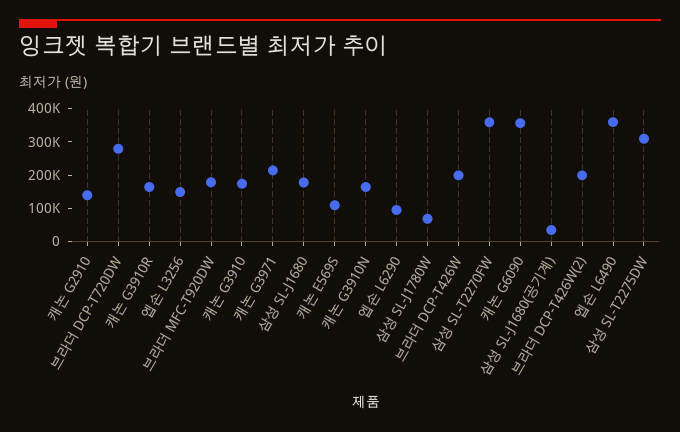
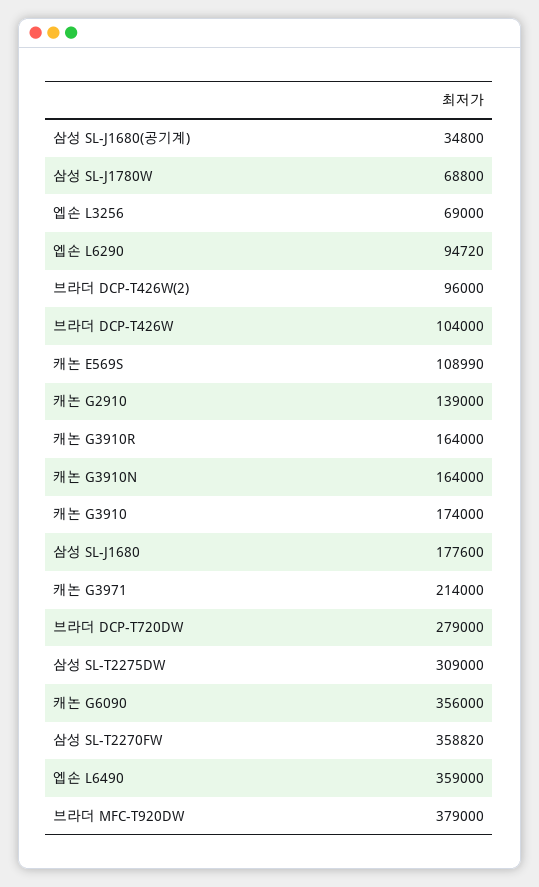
엡손 L3256: 150000 -> 69000
브라더 MFC-T920DW: 175000 -> 379000
브라더 DCP-T426W: 200000 -> 104000
브라더 DCP-T426W(2): 200000 -> 96000

